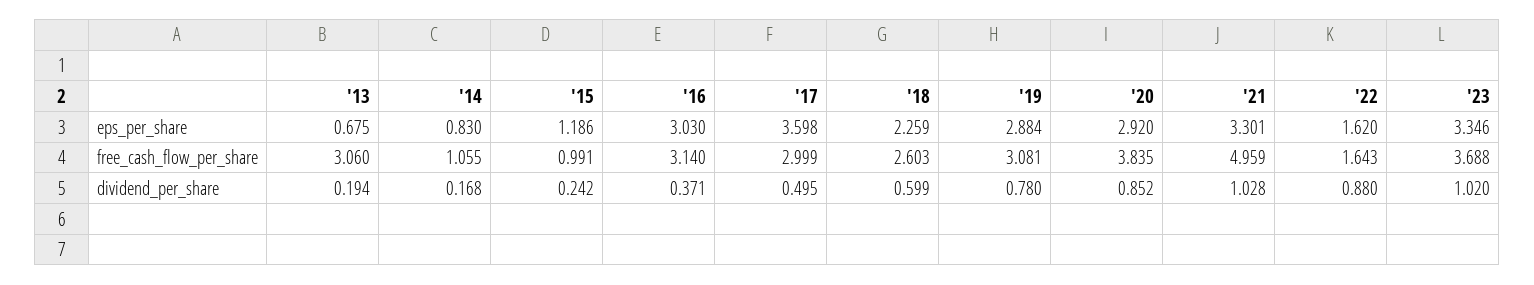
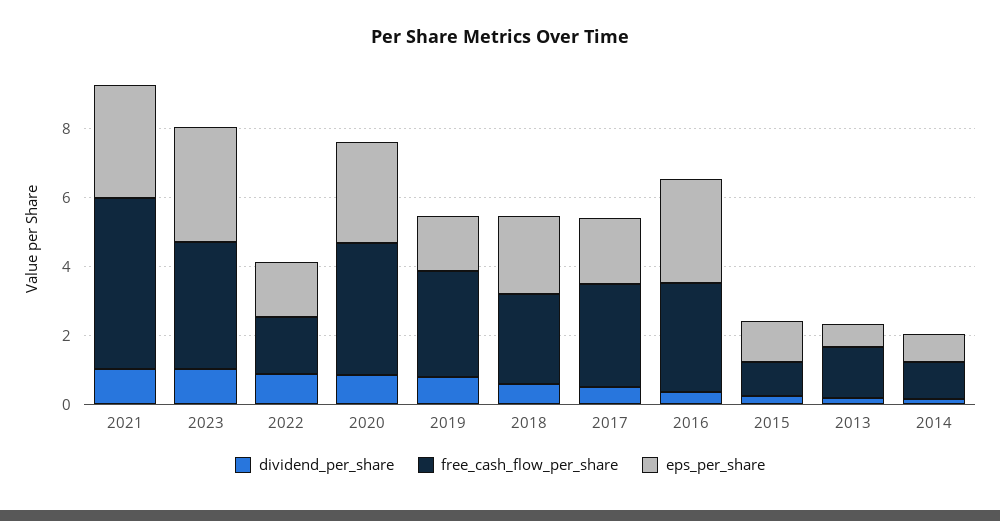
eps_per_share, '17: 3.598 -> 2
eps_per_share, '19: 2.884 -> 1.5
free_cash_flow_per_share, '13: 3.06 -> 1.5

